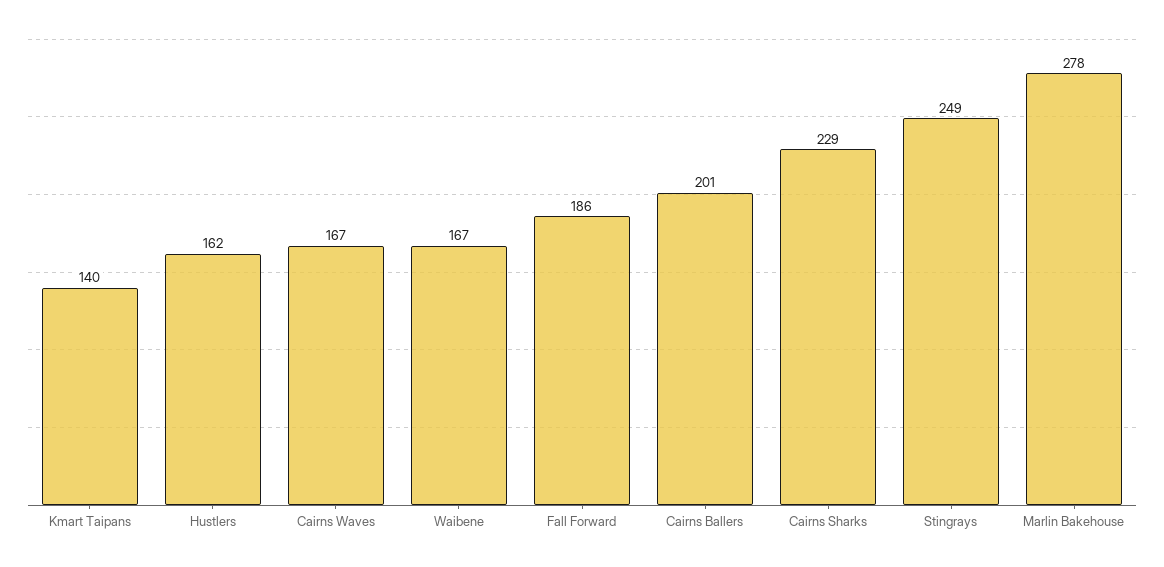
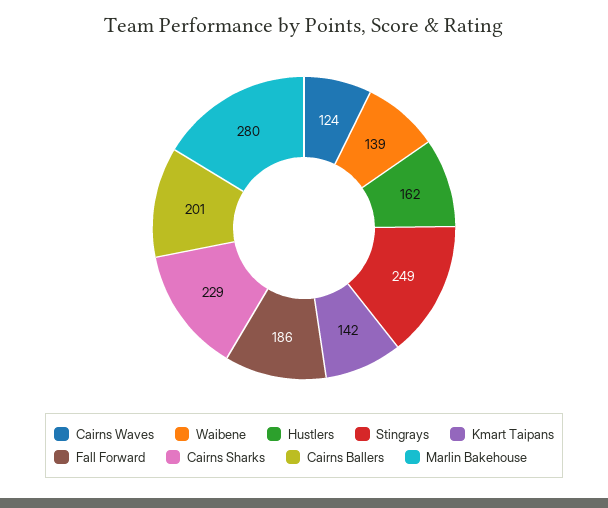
Kmart Taipans: 140 -> 142
Cairns Waves: 167 -> 124
Waibene: 167 -> 139
Marlin Bakehouse: 278 -> 280

